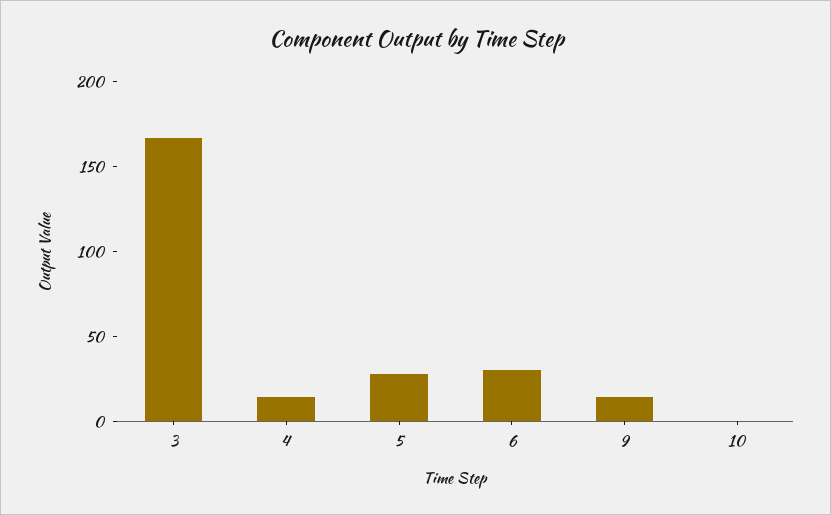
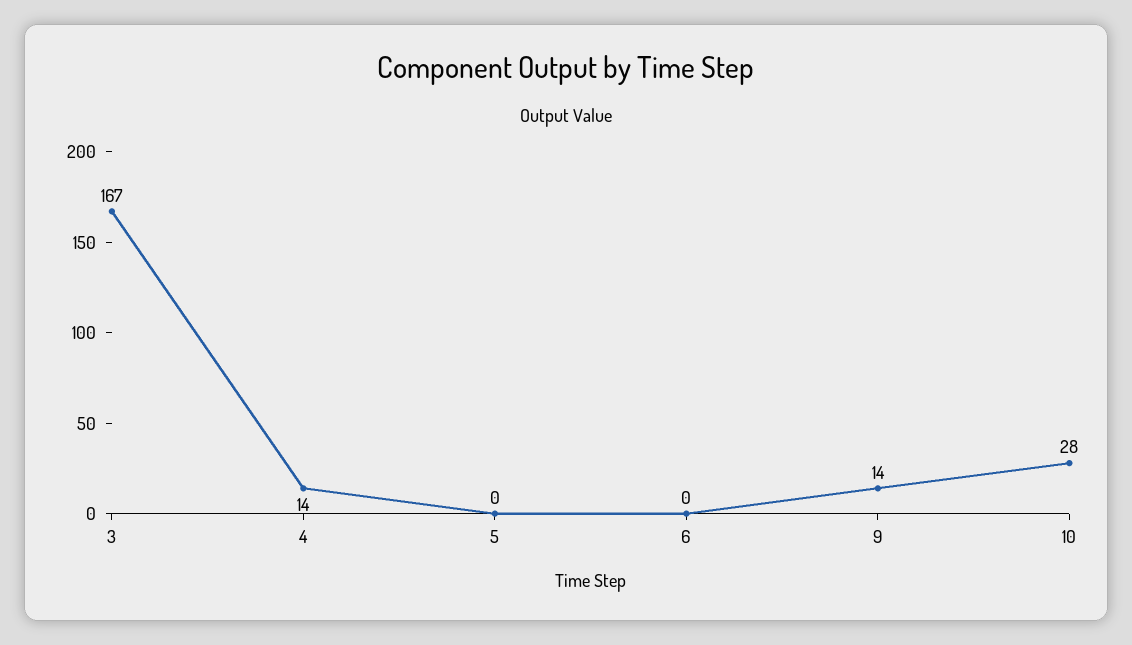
5: 30 -> 0
6: 30 -> 0
10: 0 -> 28

